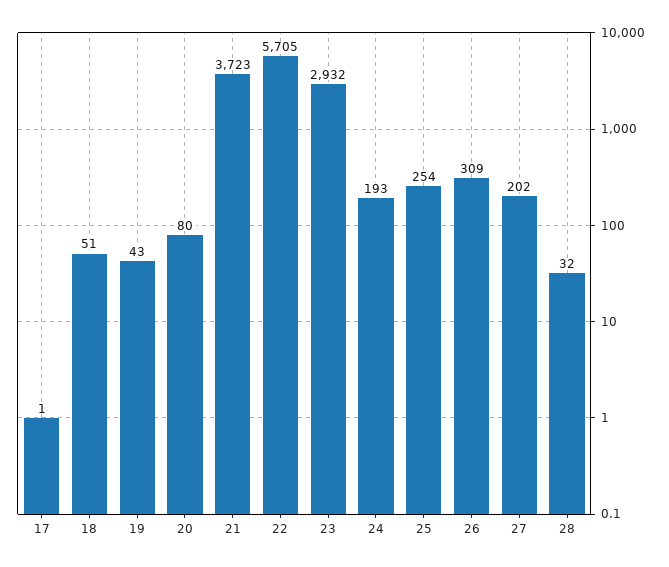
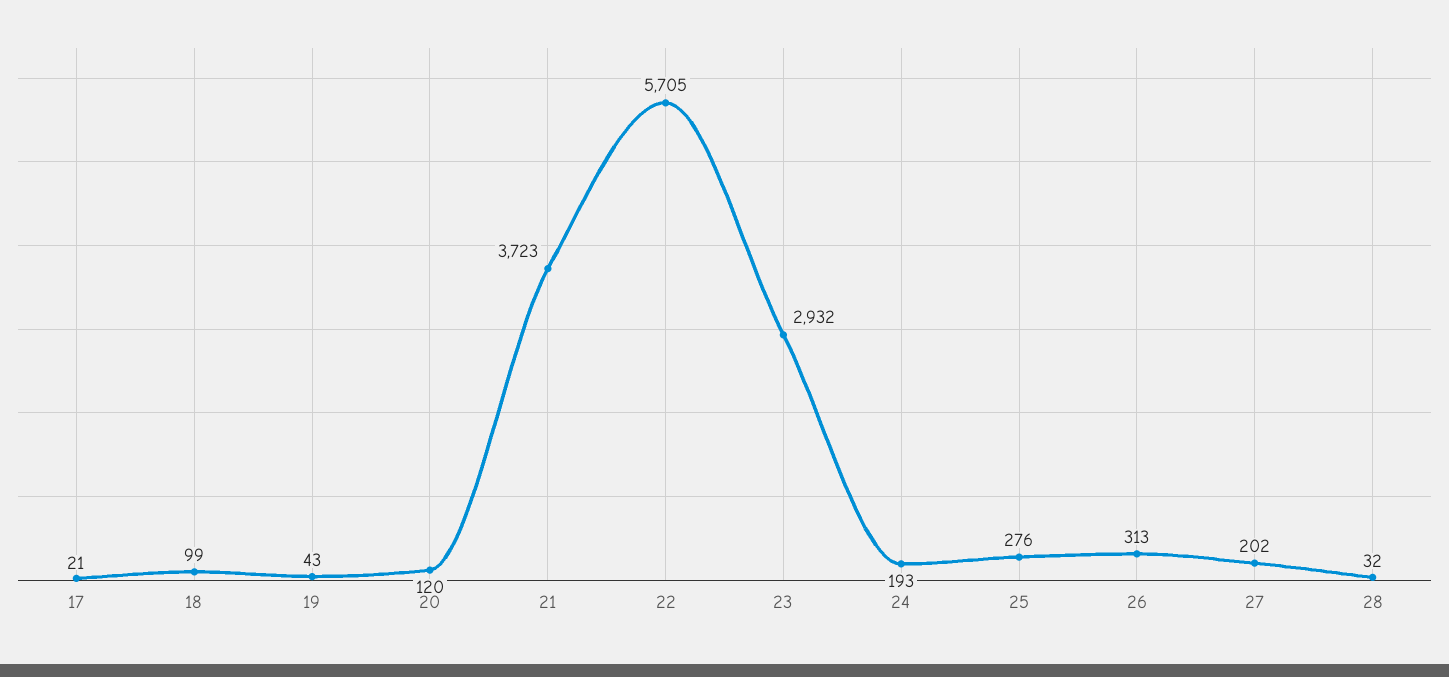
17: 1 -> 21
18: 51 -> 99
20: 80 -> 120
25: 254 -> 276
26: 309 -> 313

